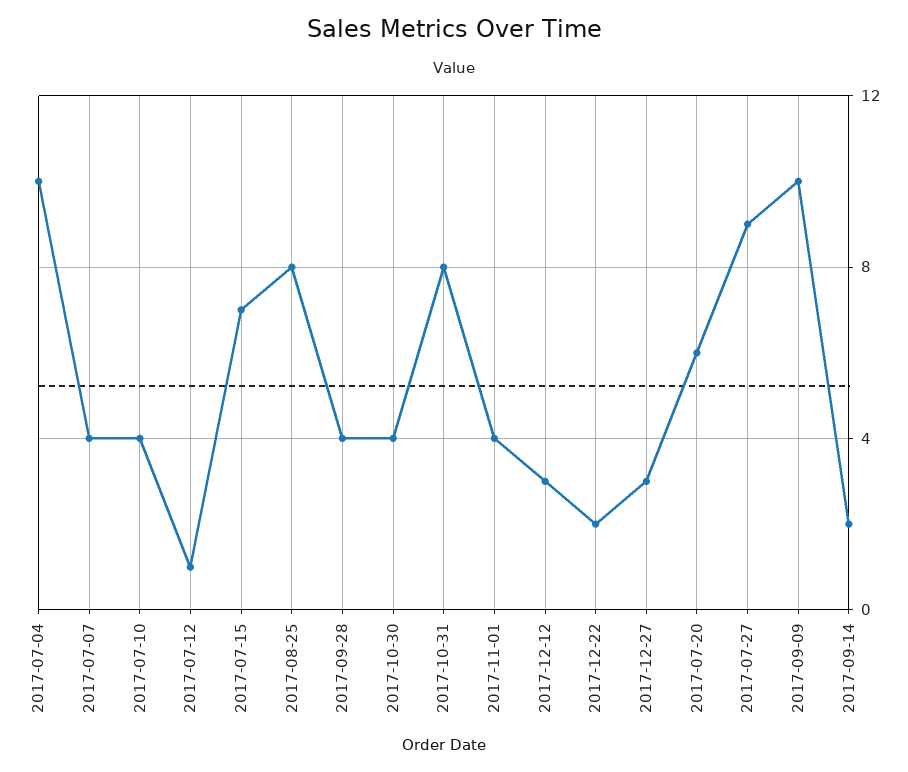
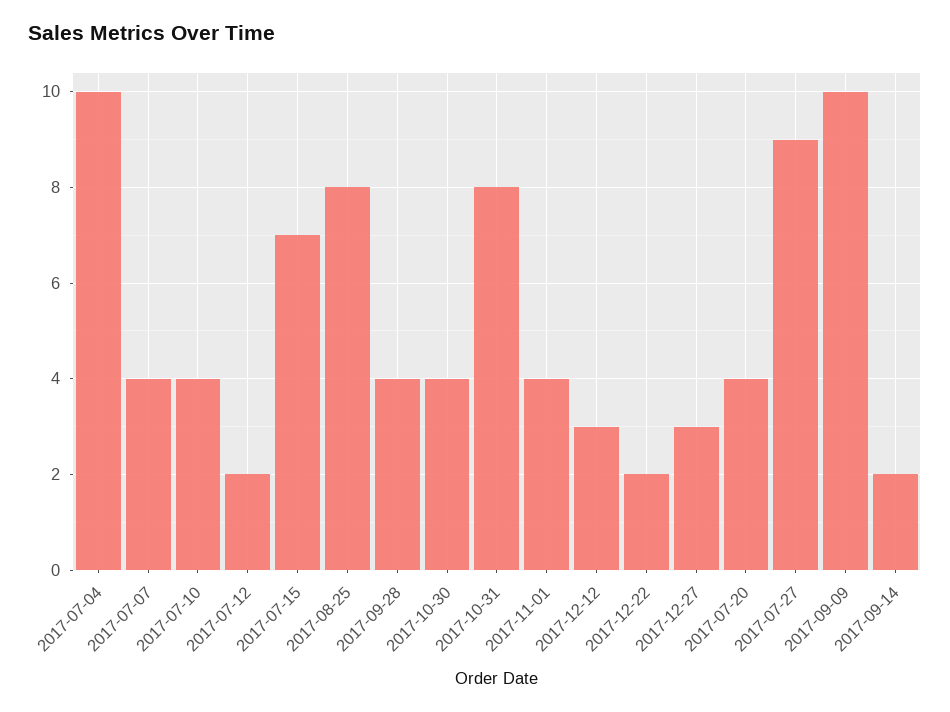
2017-07-12: 1 -> 2
2017-07-20: 6 -> 4

